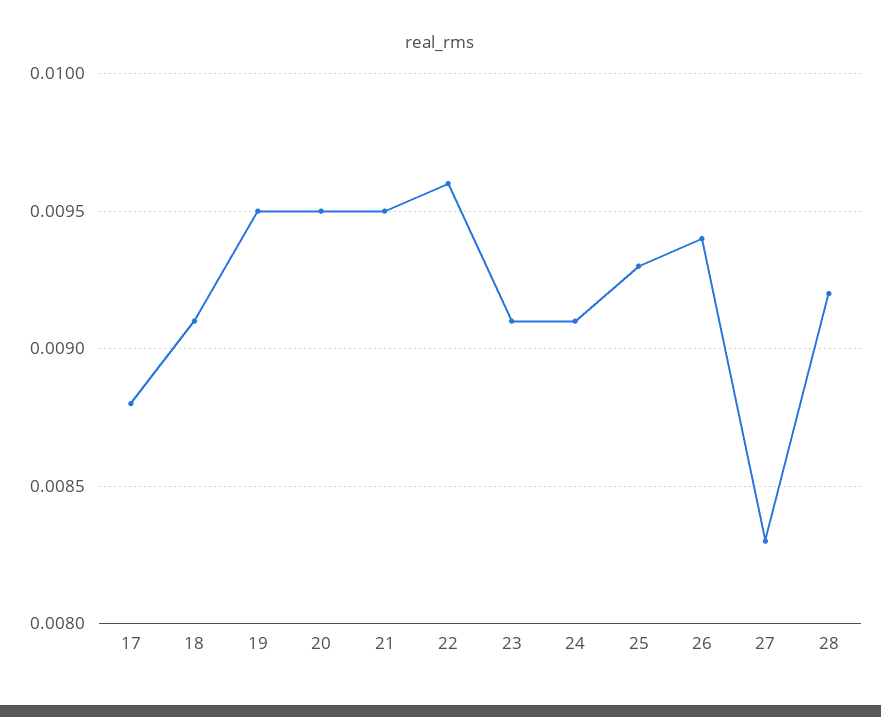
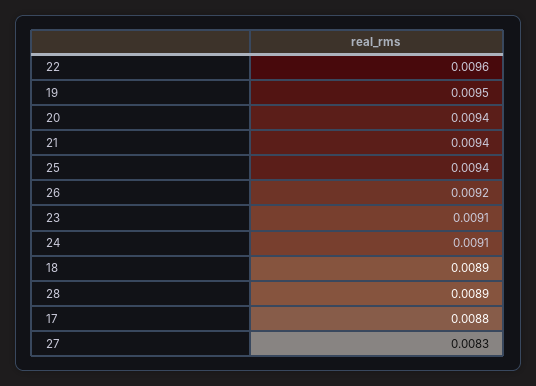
18: 0.0091 -> 0.0089
20: 0.0095 -> 0.0094
21: 0.0095 -> 0.0094
25: 0.0093 -> 0.0094
26: 0.0094 -> 0.0092
28: 0.0092 -> 0.0089

